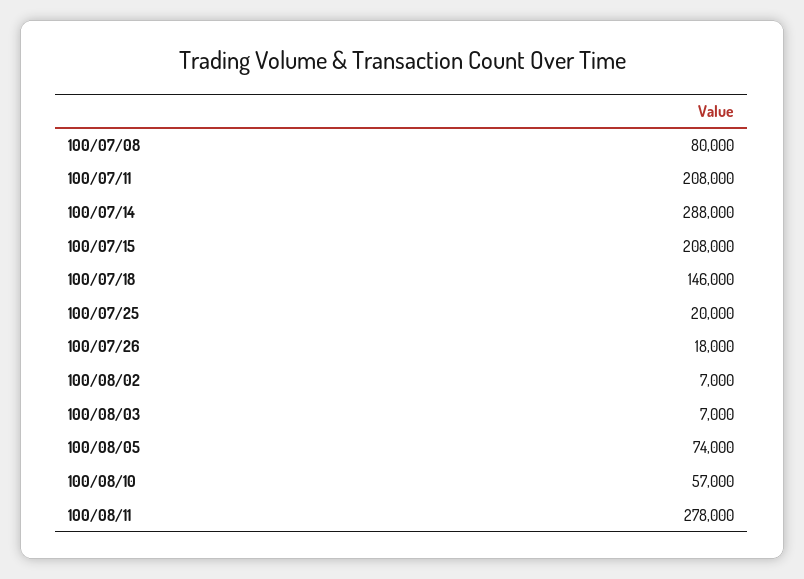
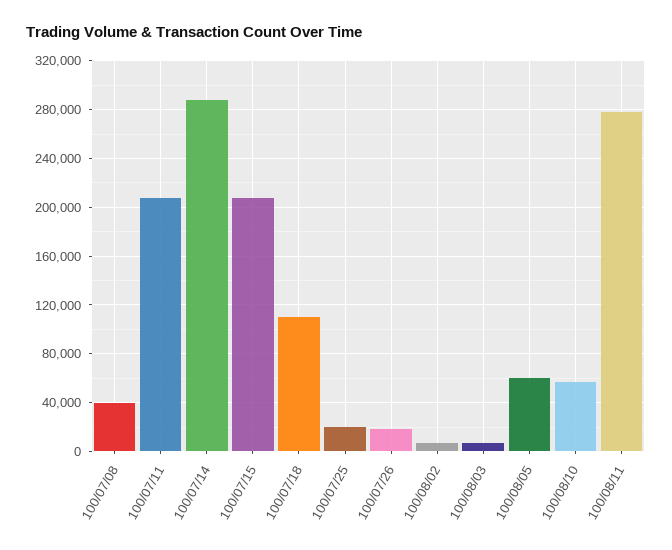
100/07/08: 80000 -> 40000
100/07/18: 146000 -> 110000
100/08/05: 74000 -> 60000

